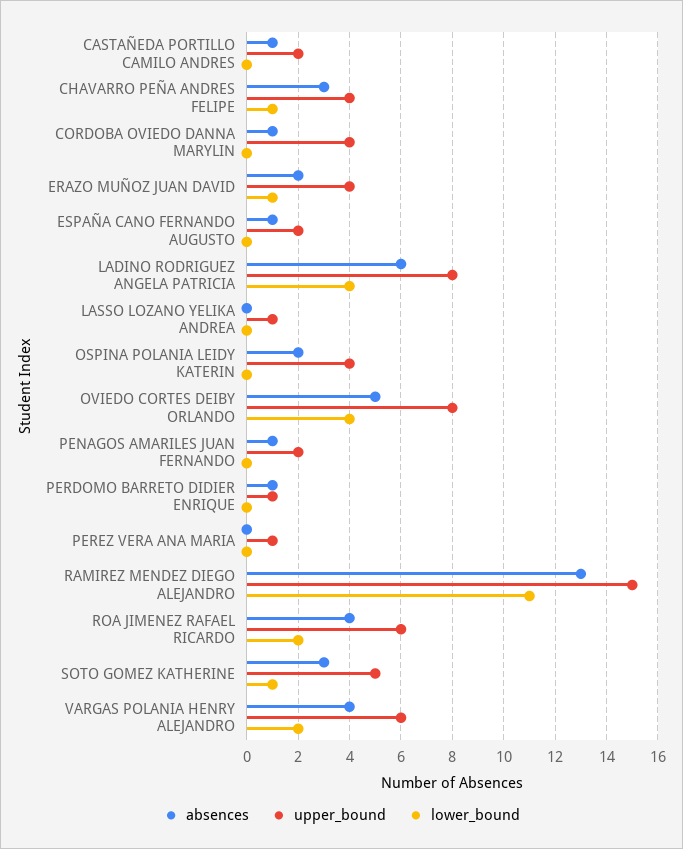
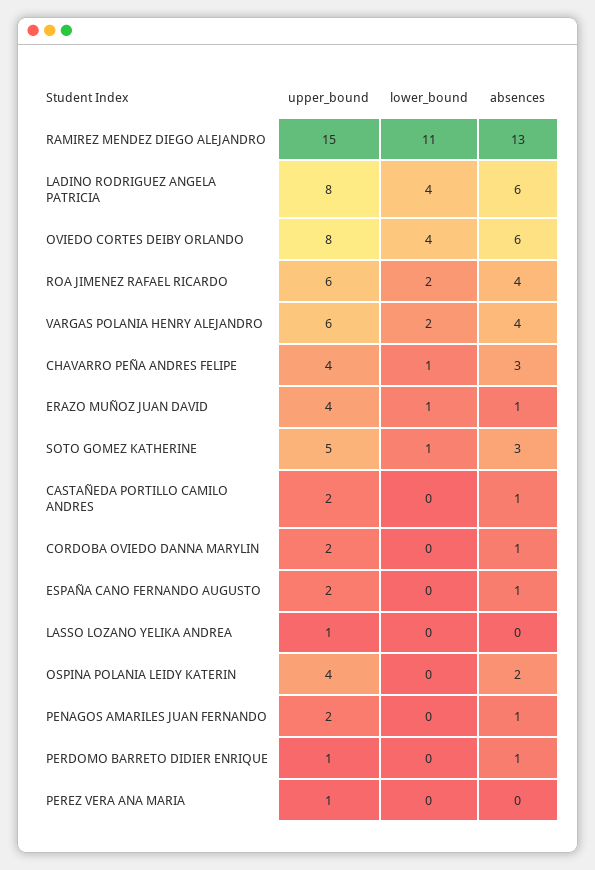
upper_bound, CORDOBA OVIEDO DANNA MARYLIN: 4 -> 2
absences, ERAZO MUÑOZ JUAN DAVID: 2 -> 1
absences, OVIEDO CORTES DEIBY ORLANDO: 5 -> 6

